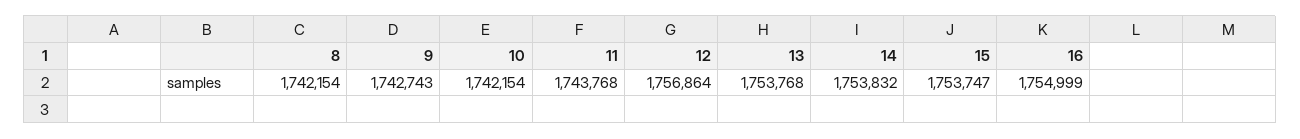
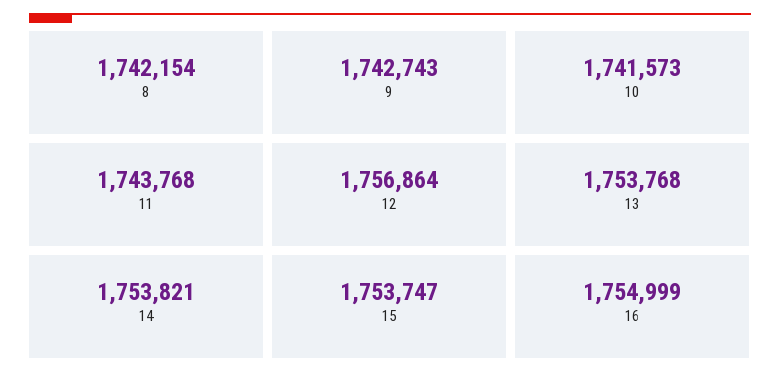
10: 1742154 -> 1741573
14: 1753832 -> 1753821

